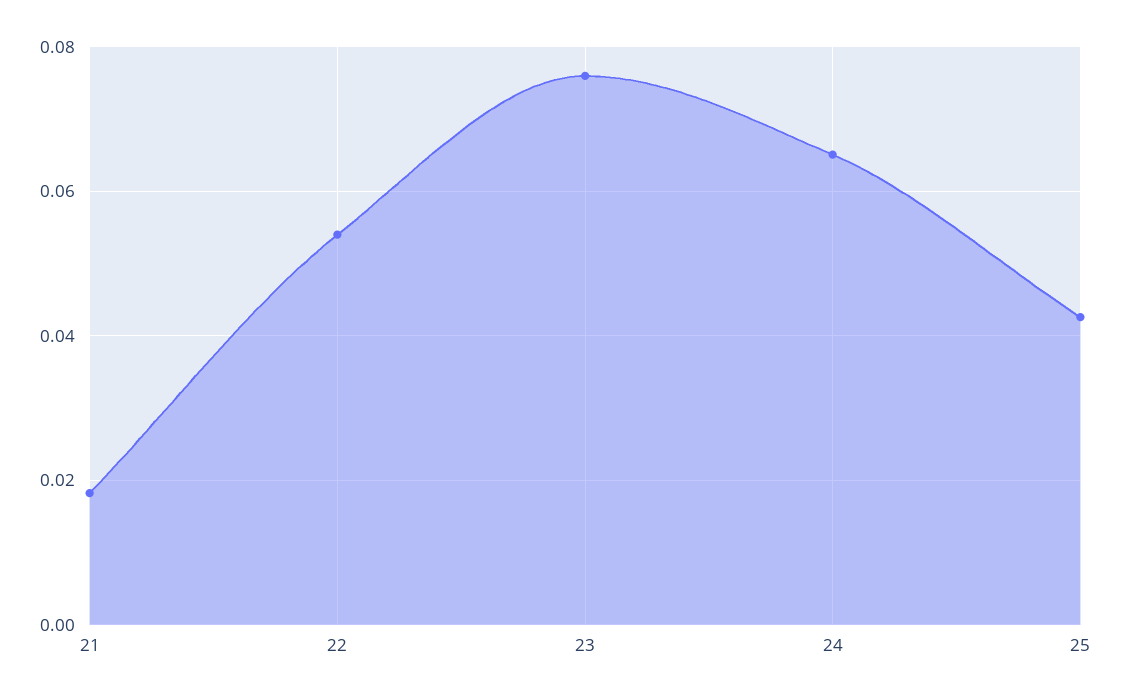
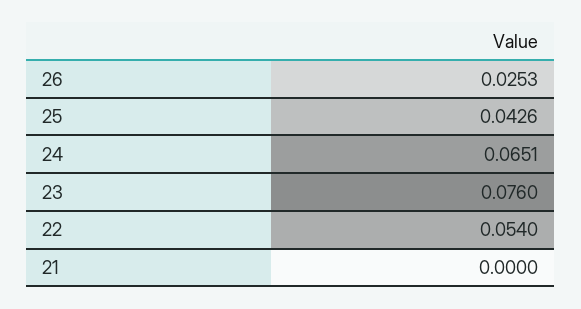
21: 0.018 -> 0
26: none -> 0.0253

